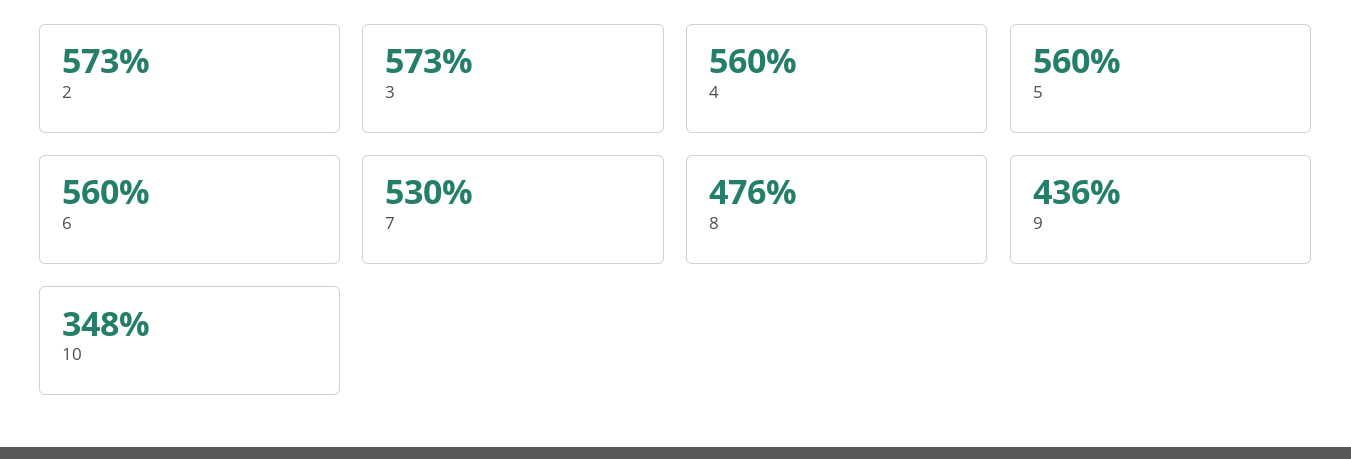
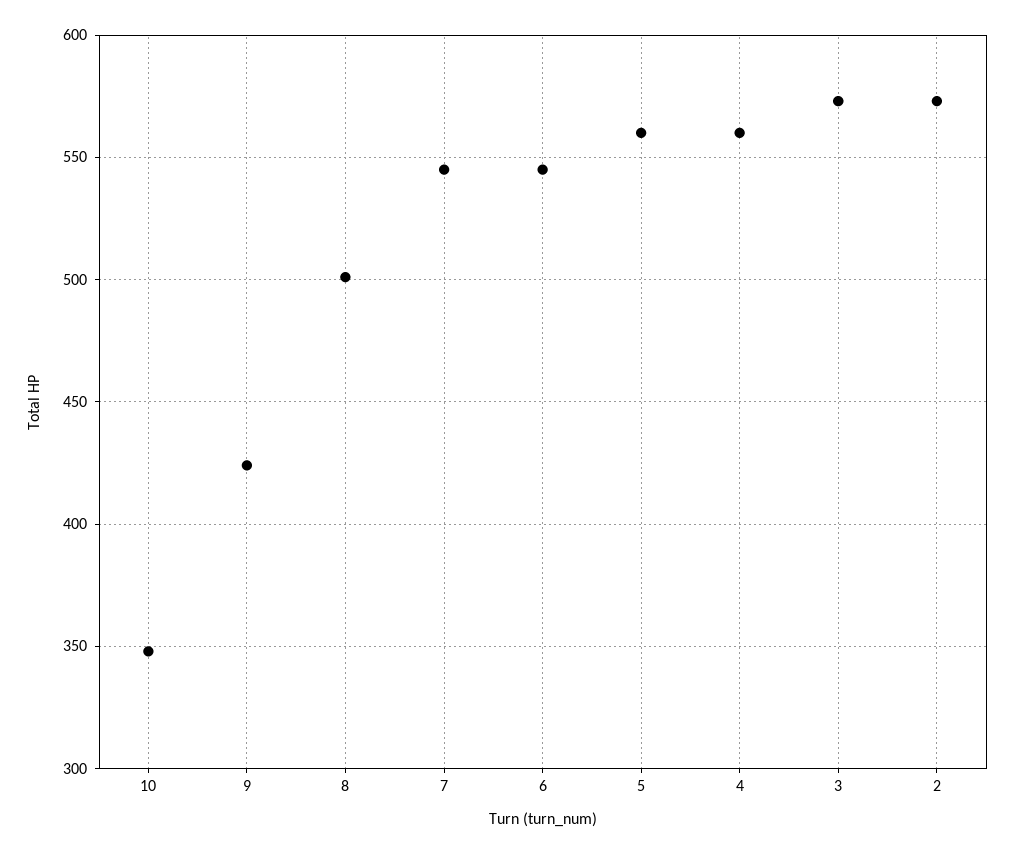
6: 560 -> 545
7: 530 -> 545
8: 476 -> 500
9: 436 -> 425

